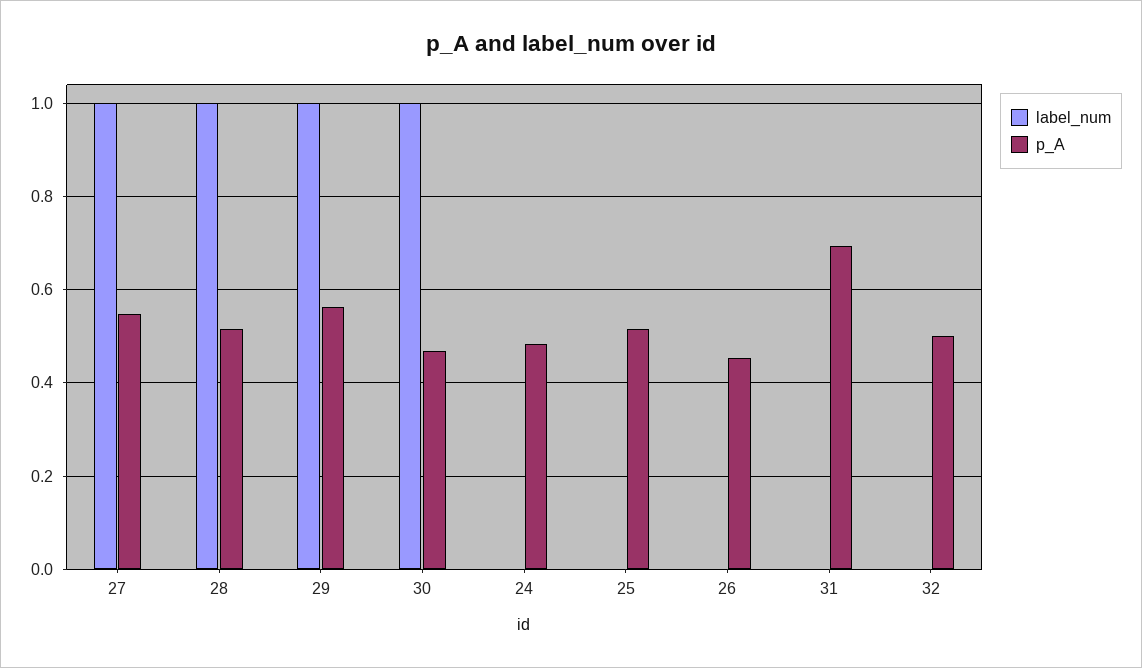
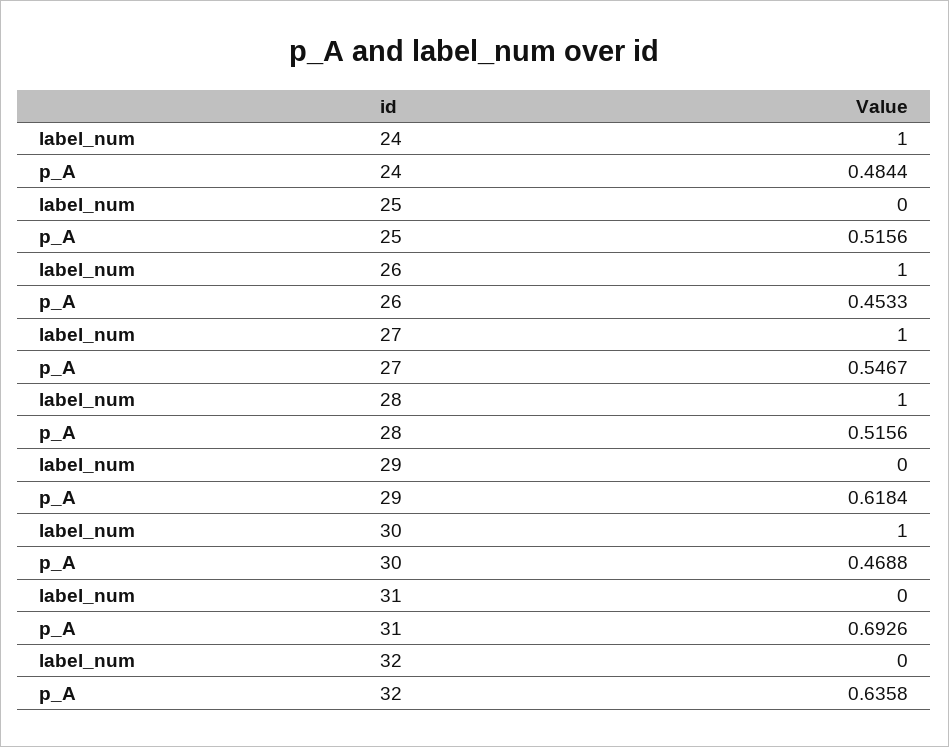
label_num, 29: 1 -> 0
p_A, 29: 0.56 -> 0.6184
label_num, 24: 0 -> 1
label_num, 26: 0 -> 1
p_A, 32: 0.5 -> 0.6358

